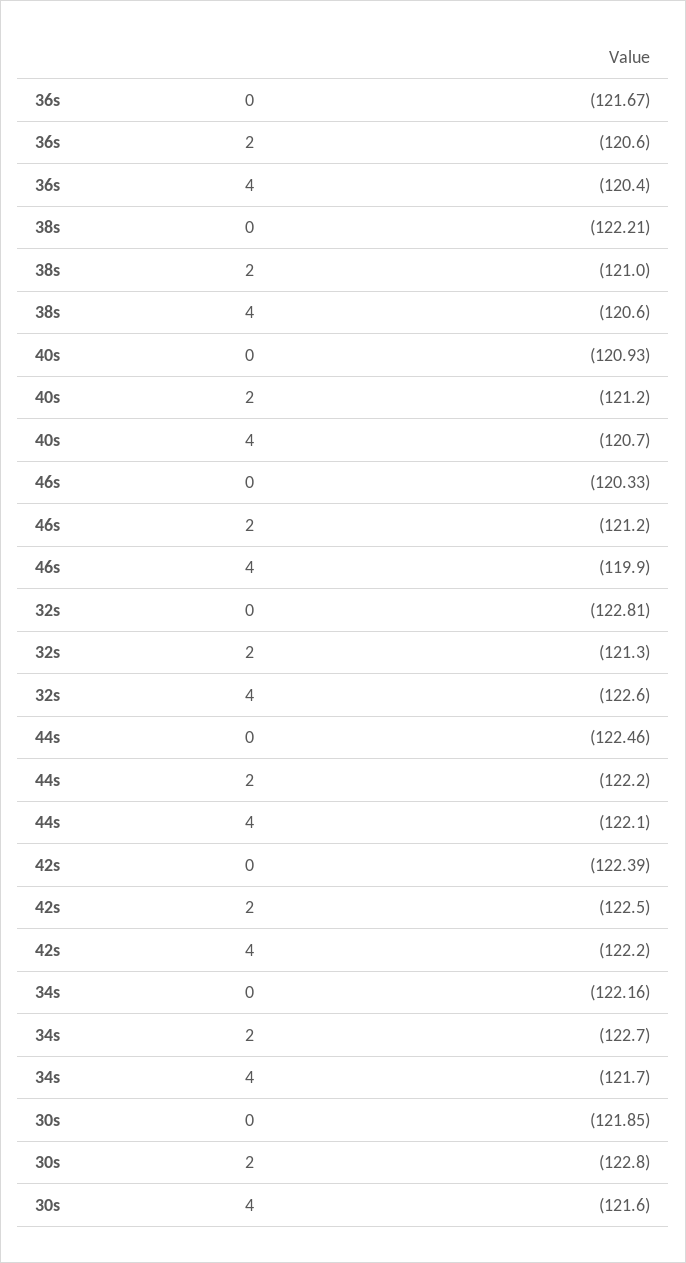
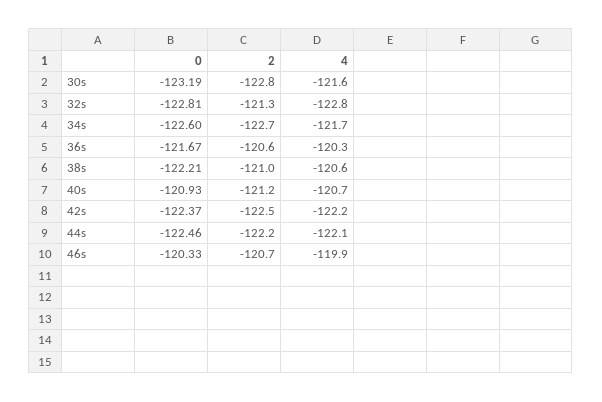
36s, 4: -120.4 -> -120.3
46s, 2: -121.2 -> -120.7
32s, 4: -122.6 -> -122.8
42s, 0: -122.39 -> -122.37
34s, 0: -122.16 -> -122.6
30s, 0: -121.85 -> -123.19

